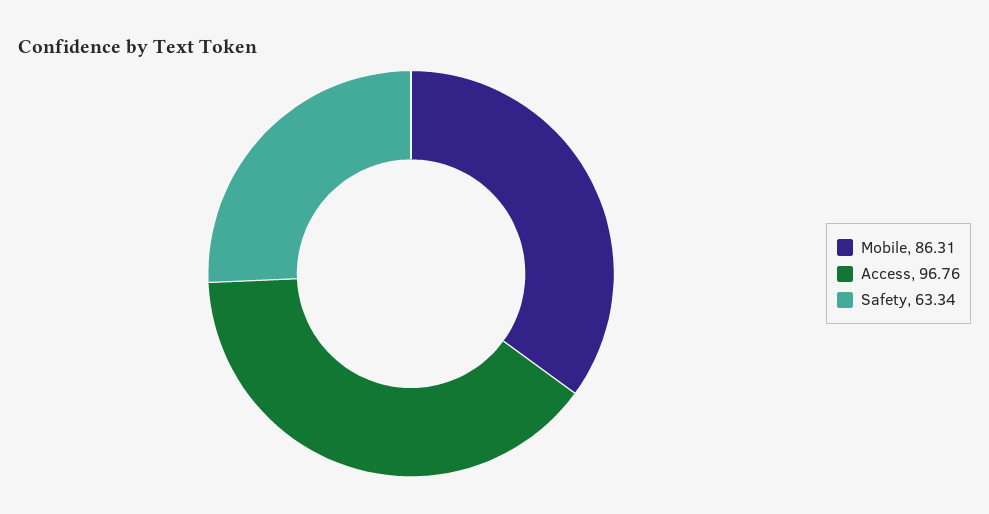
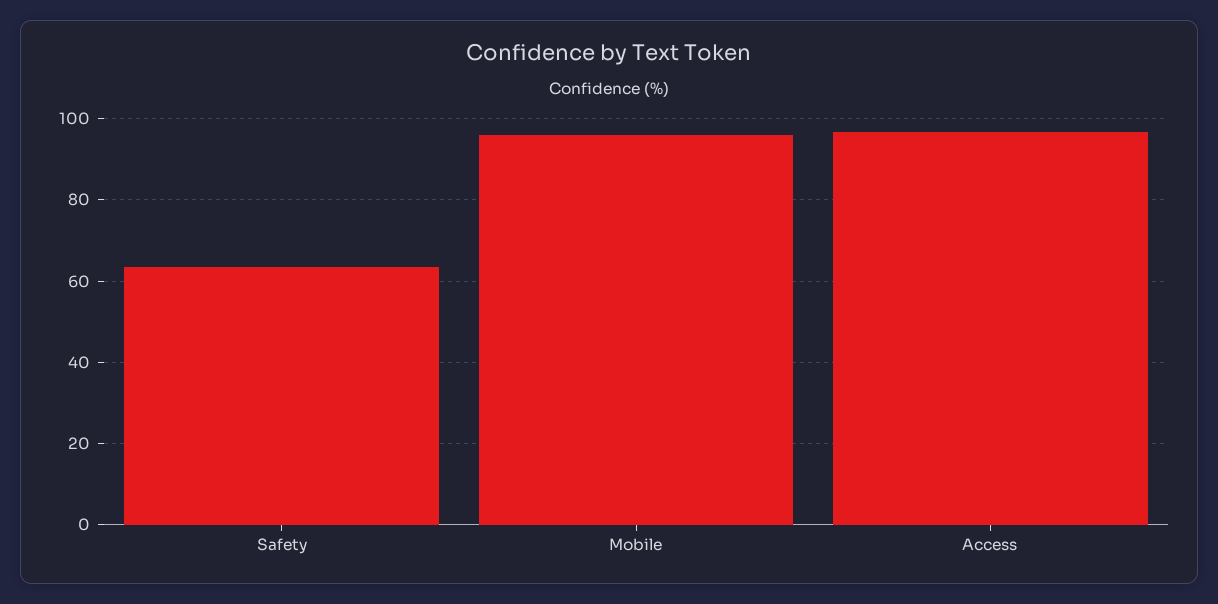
Mobile: 86.31 -> 96

